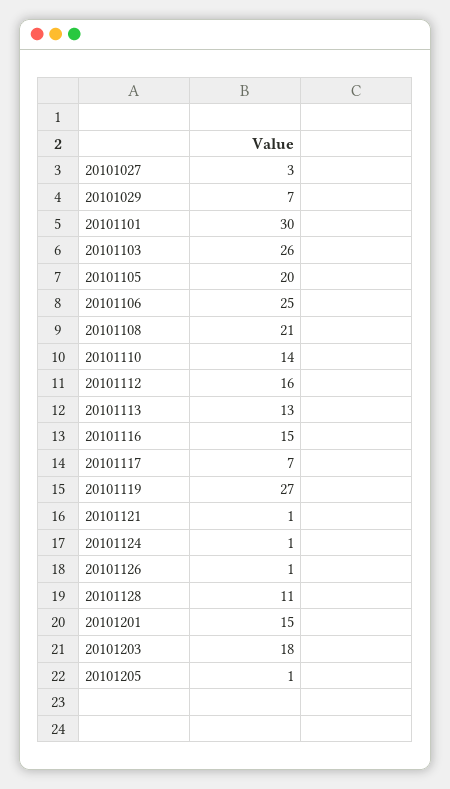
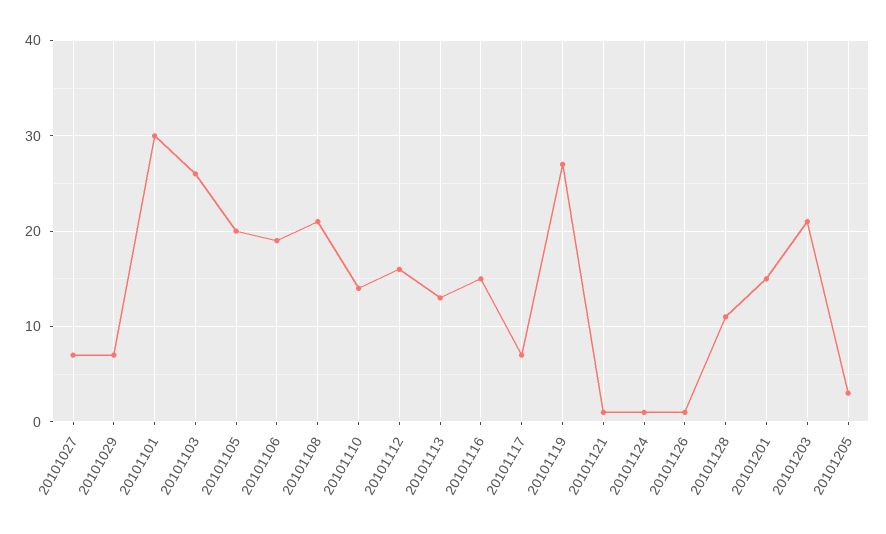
20101027: 3 -> 7
20101106: 25 -> 19
20101203: 18 -> 21
20101205: 1 -> 3

